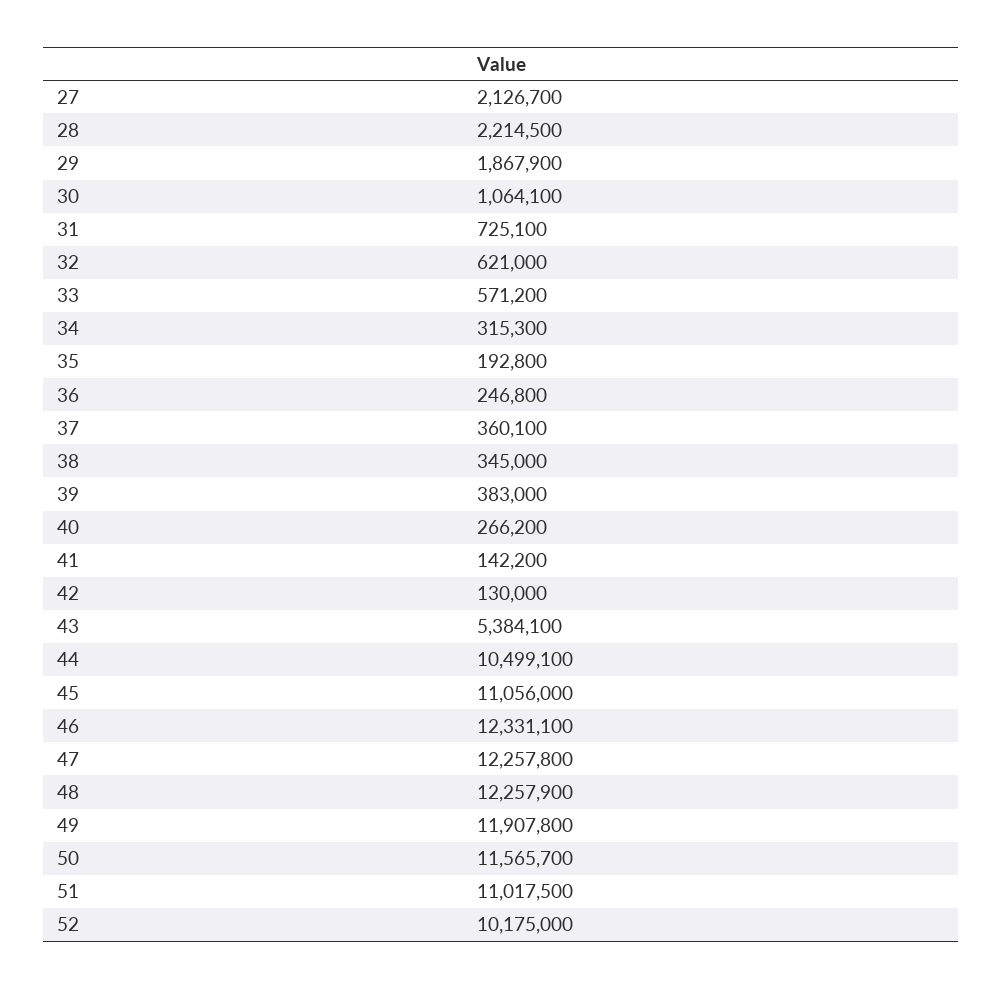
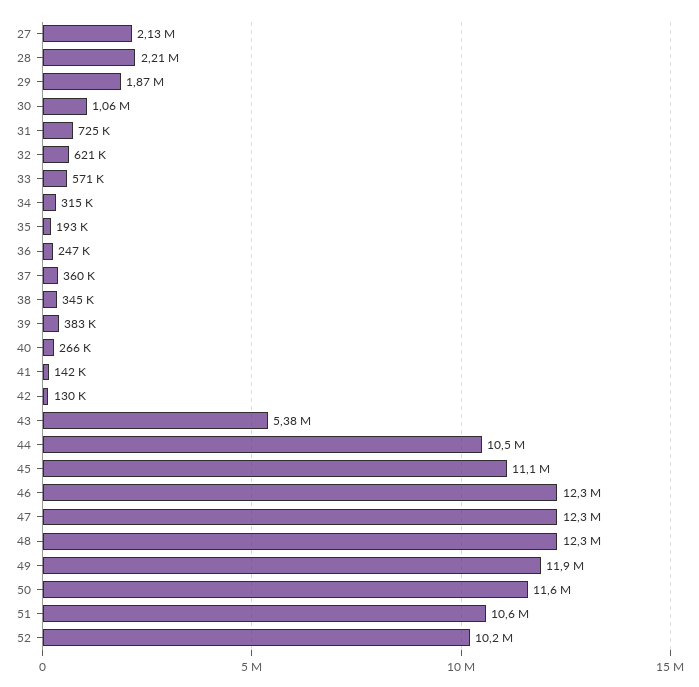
51: 11017500 -> 10600000

